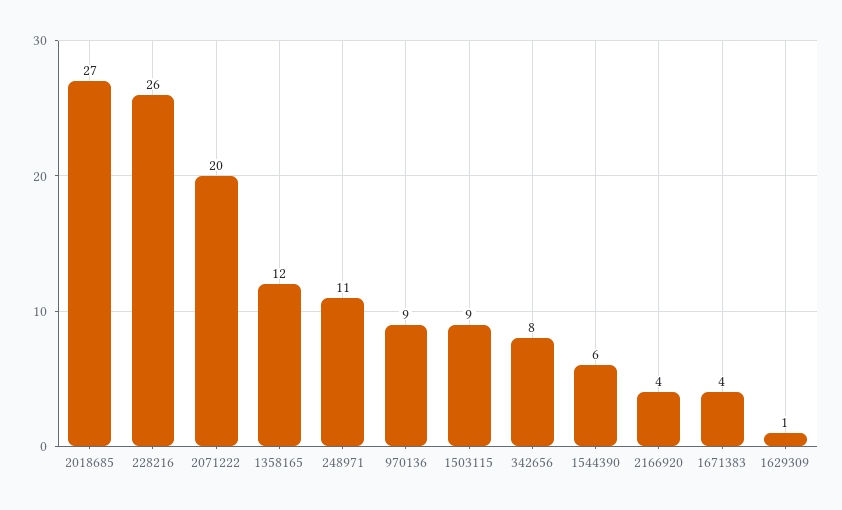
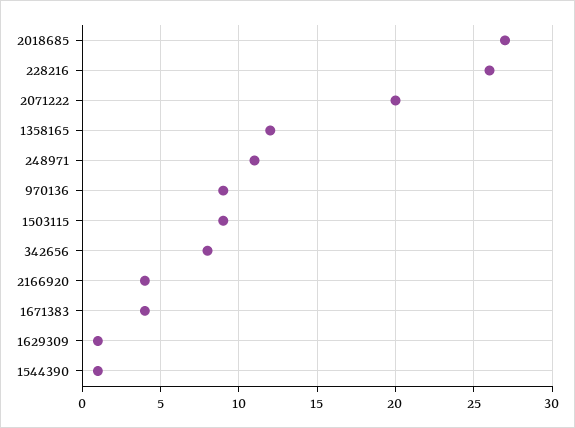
1544390: 6 -> 1

